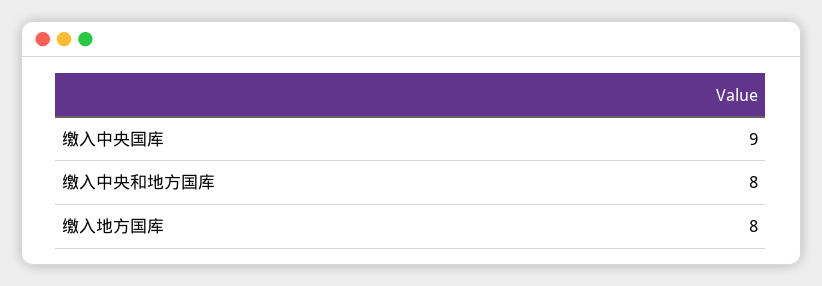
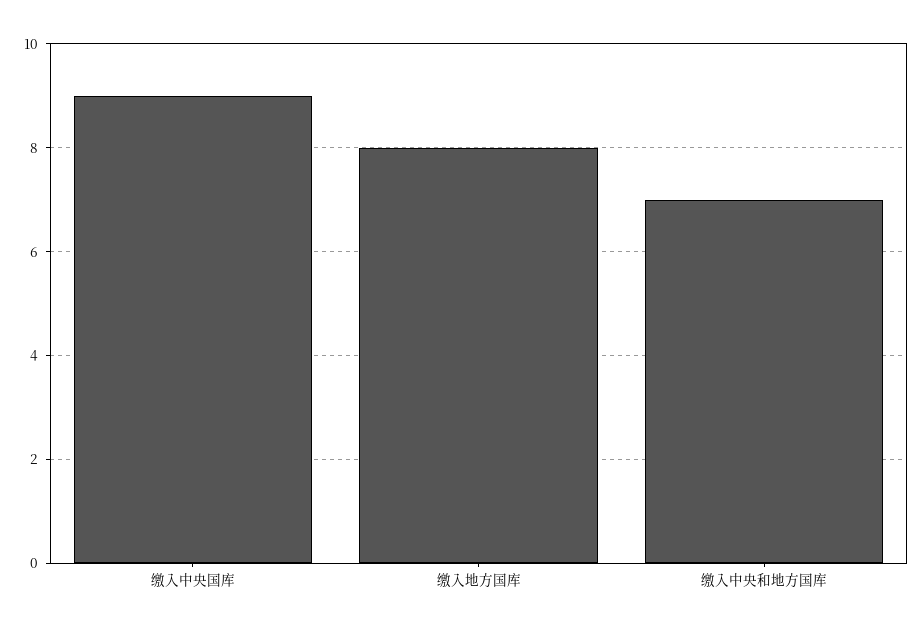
缴入中央和地方国库: 8 -> 7

